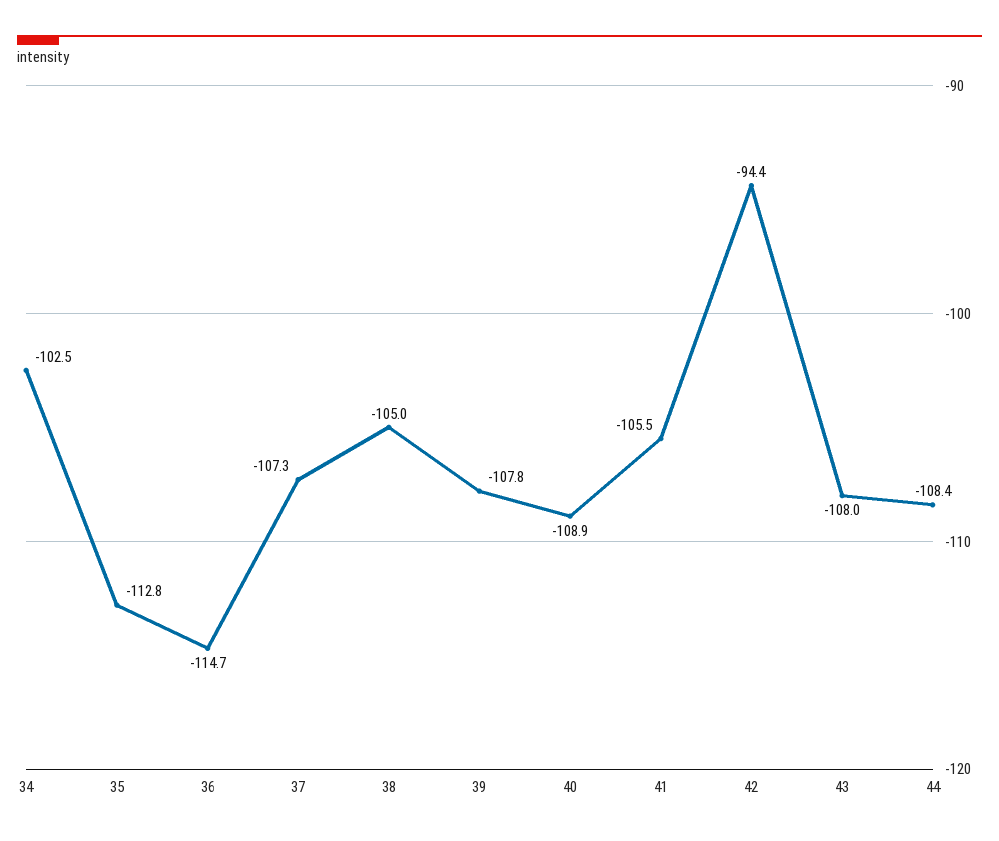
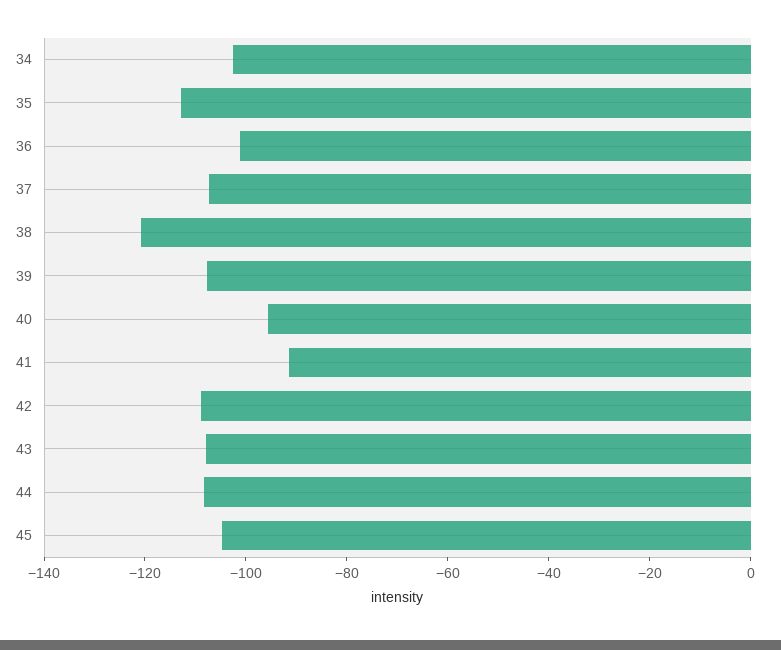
36: -114.7 -> -100
38: -105 -> -120
40: -108.9 -> -95
41: -105.5 -> -90
42: -94.4 -> -110
45: none -> -105

